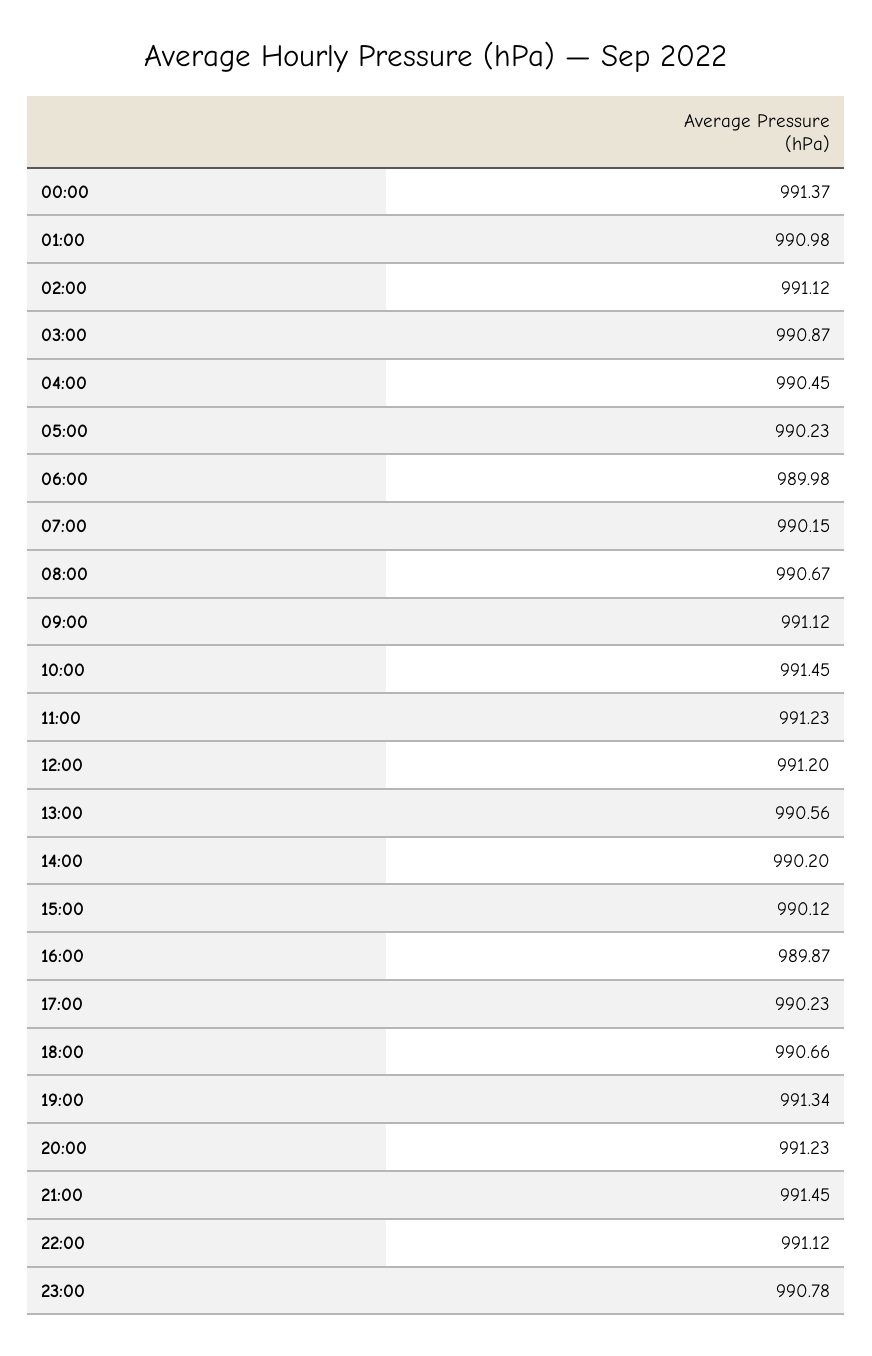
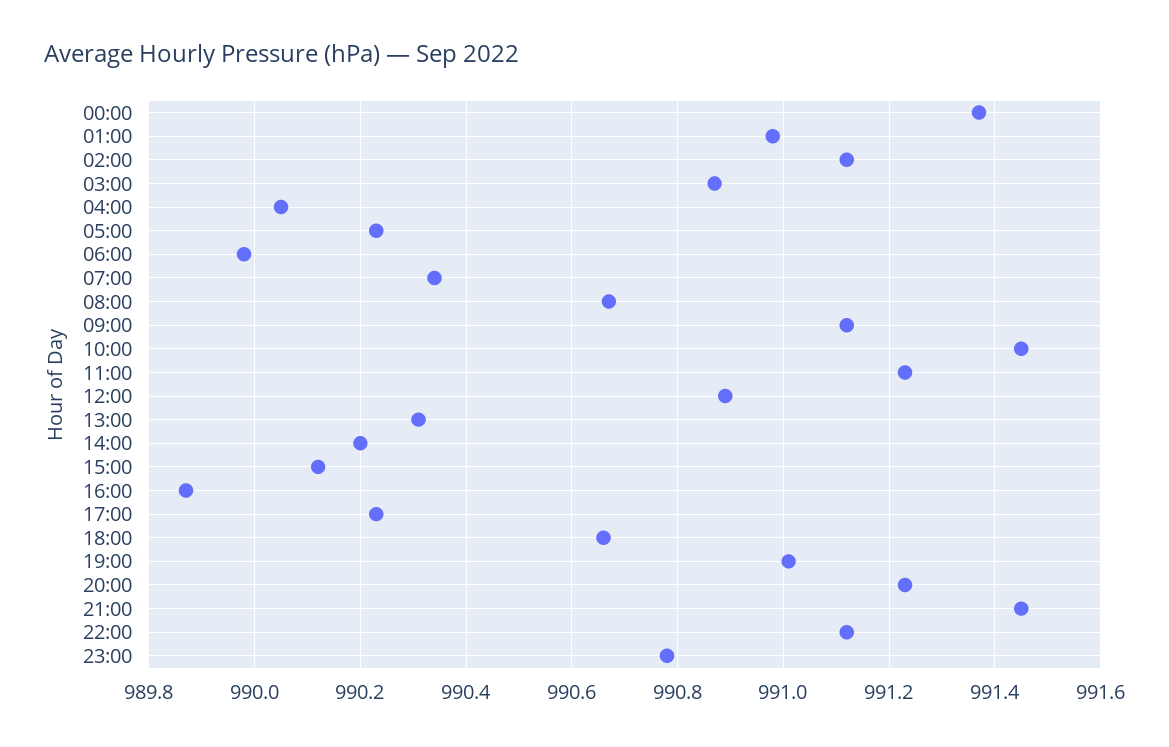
04:00: 990.45 -> 990.05
07:00: 990.15 -> 990.35
12:00: 991.2 -> 990.9
13:00: 990.56 -> 990.3
19:00: 991.34 -> 991

